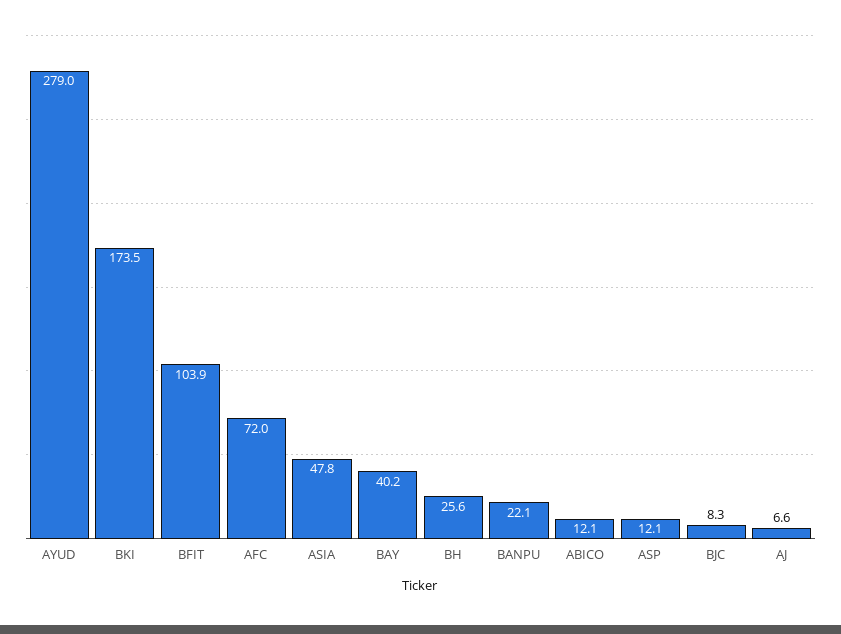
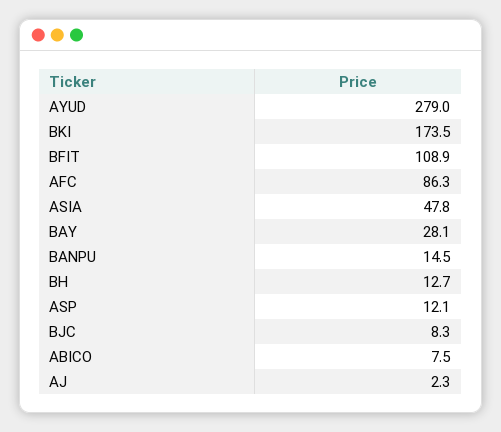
BFIT: 103.9 -> 108.9
AFC: 72 -> 86.3
BAY: 40.2 -> 28.1
BH: 25.6 -> 12.7
BANPU: 22.1 -> 14.5
ABICO: 12.1 -> 7.5
AJ: 6.6 -> 2.3

